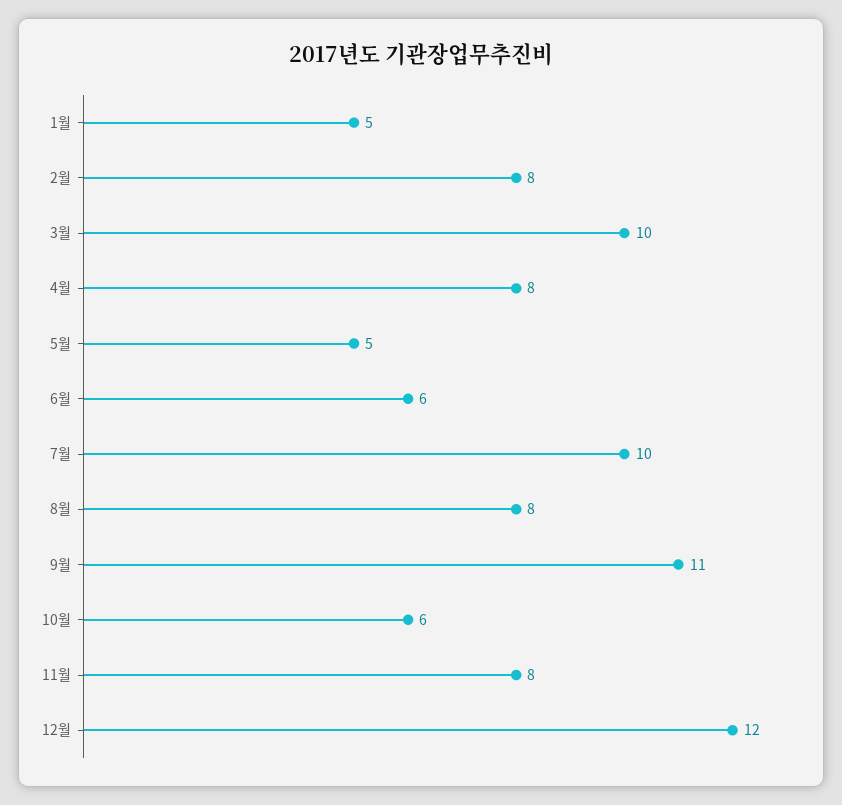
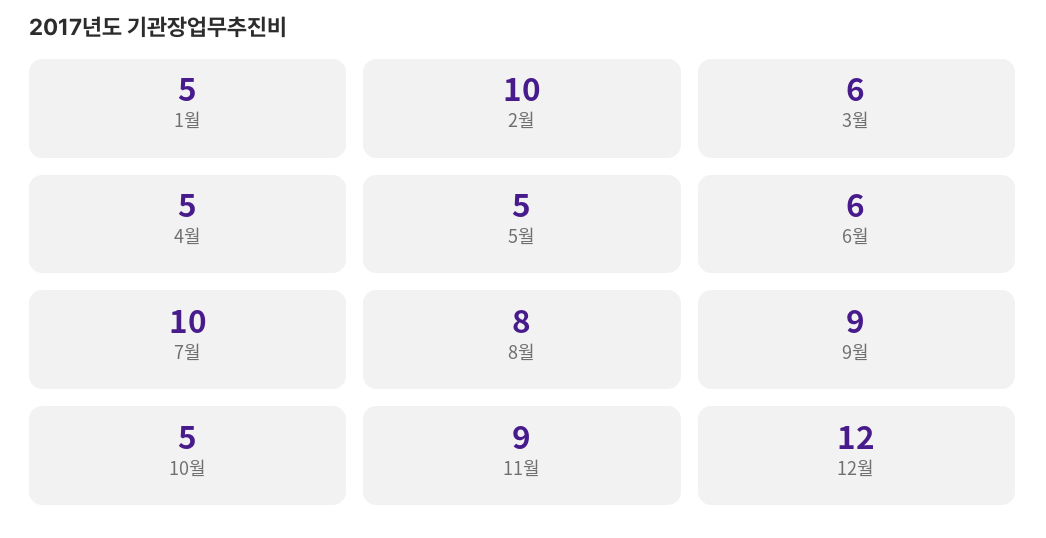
2월: 8 -> 10
3월: 10 -> 6
4월: 8 -> 5
9월: 11 -> 9
10월: 6 -> 5
11월: 8 -> 9

